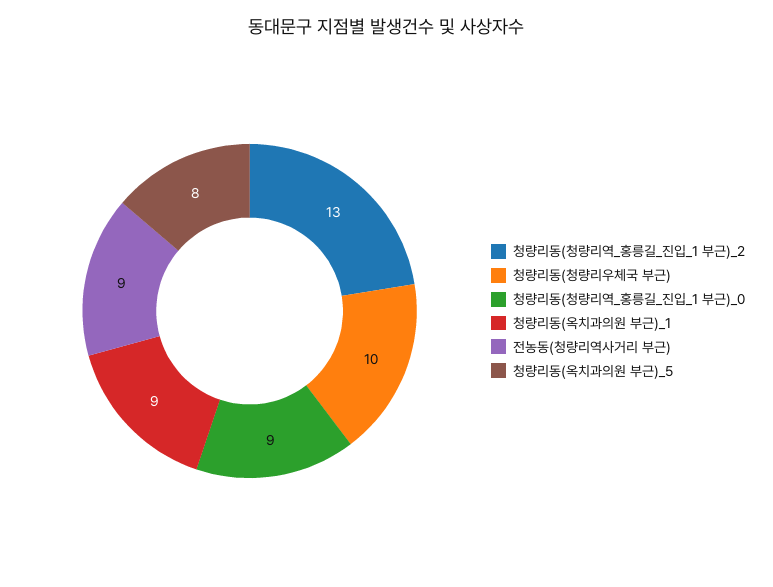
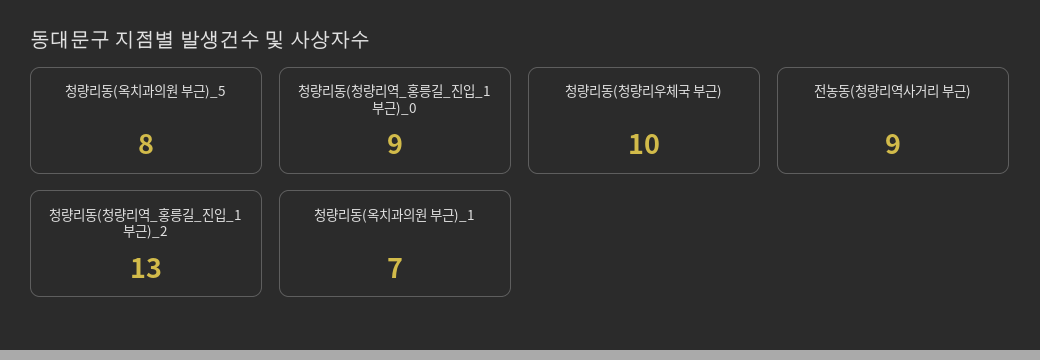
청량리동(옥치과의원 부근)_1: 9 -> 7

